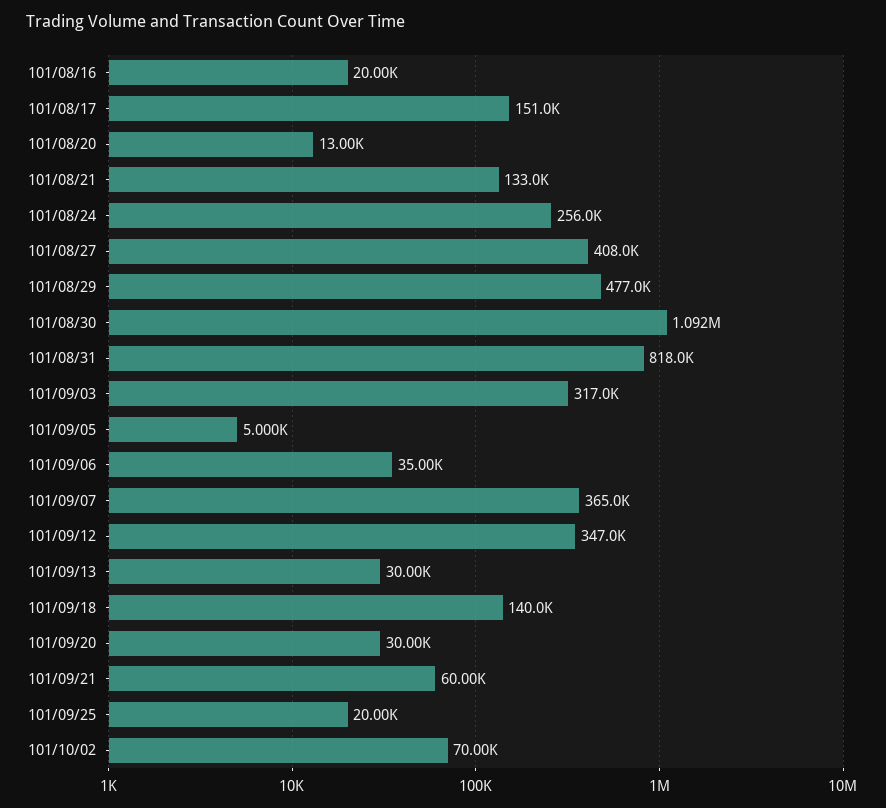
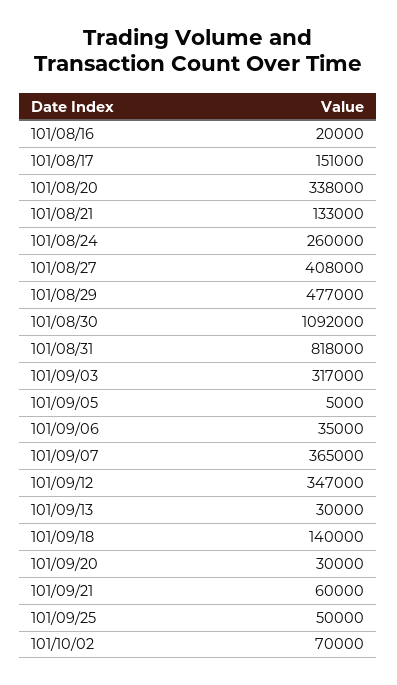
101/08/20: 13000 -> 338000
101/08/24: 256000 -> 260000
101/09/25: 20000 -> 50000

